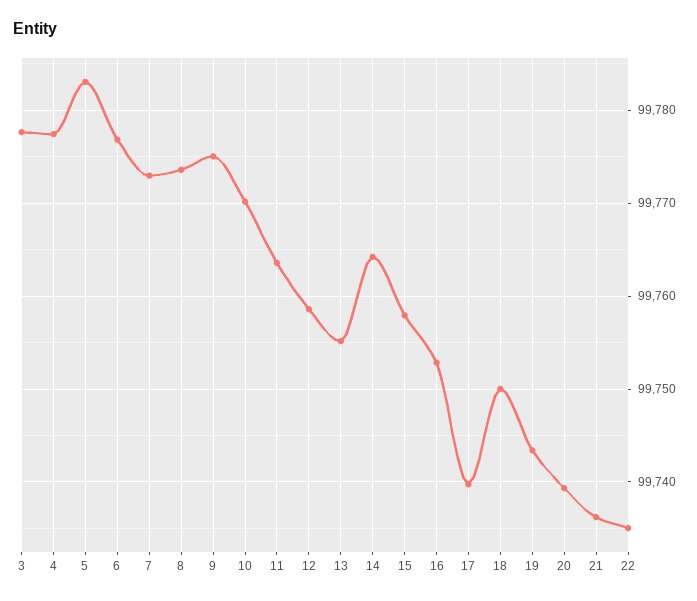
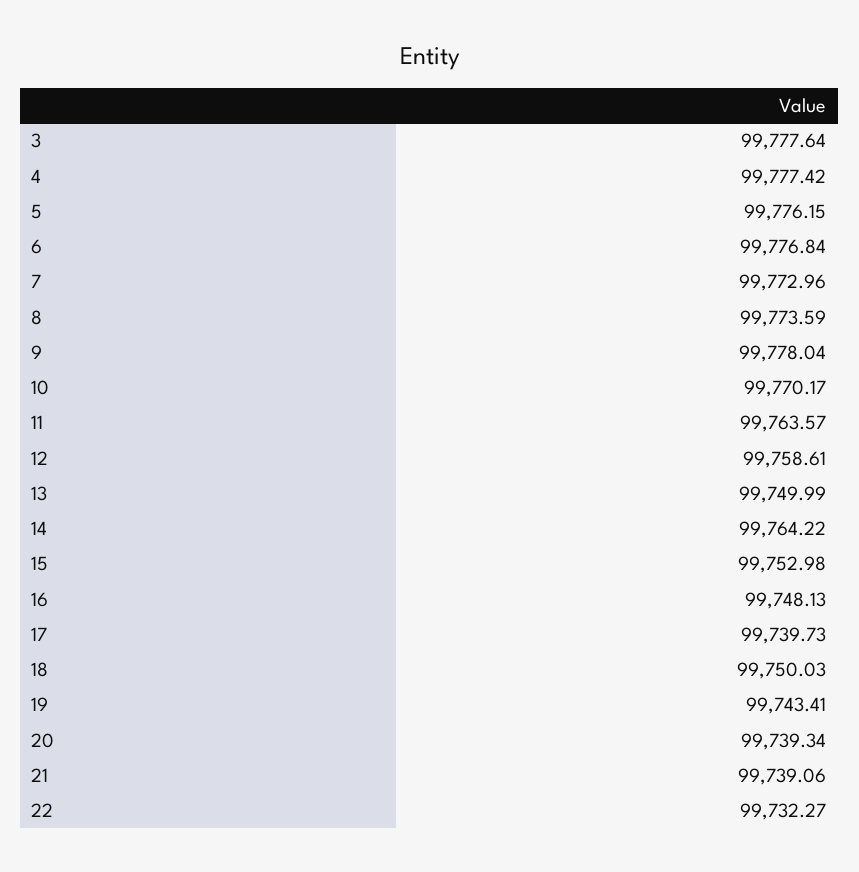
5: 99783 -> 99776.15
9: 99775 -> 99778.04
13: 99755 -> 99749.99
15: 99758 -> 99752.98
16: 99753 -> 99748.13
21: 99736 -> 99739.06
22: 99735 -> 99732.27

